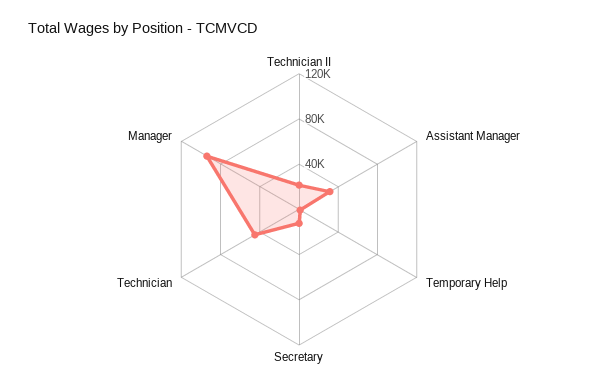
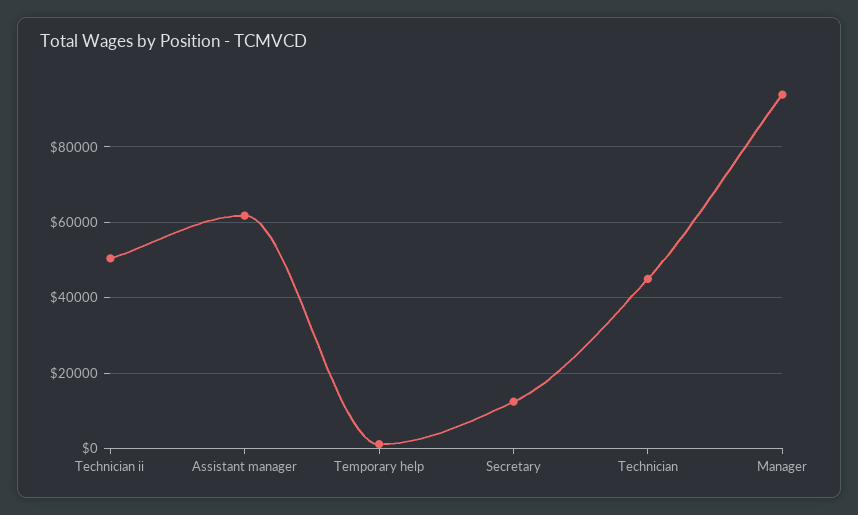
Technician II: 20000 -> 50000
Assistant Manager: 30000 -> 62000

